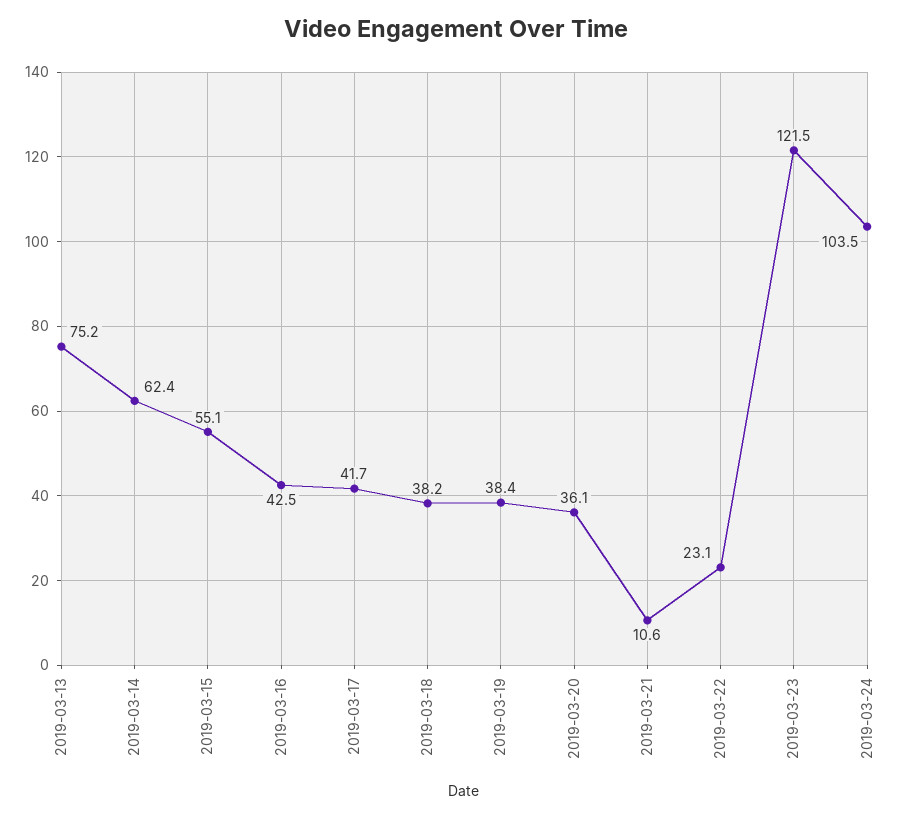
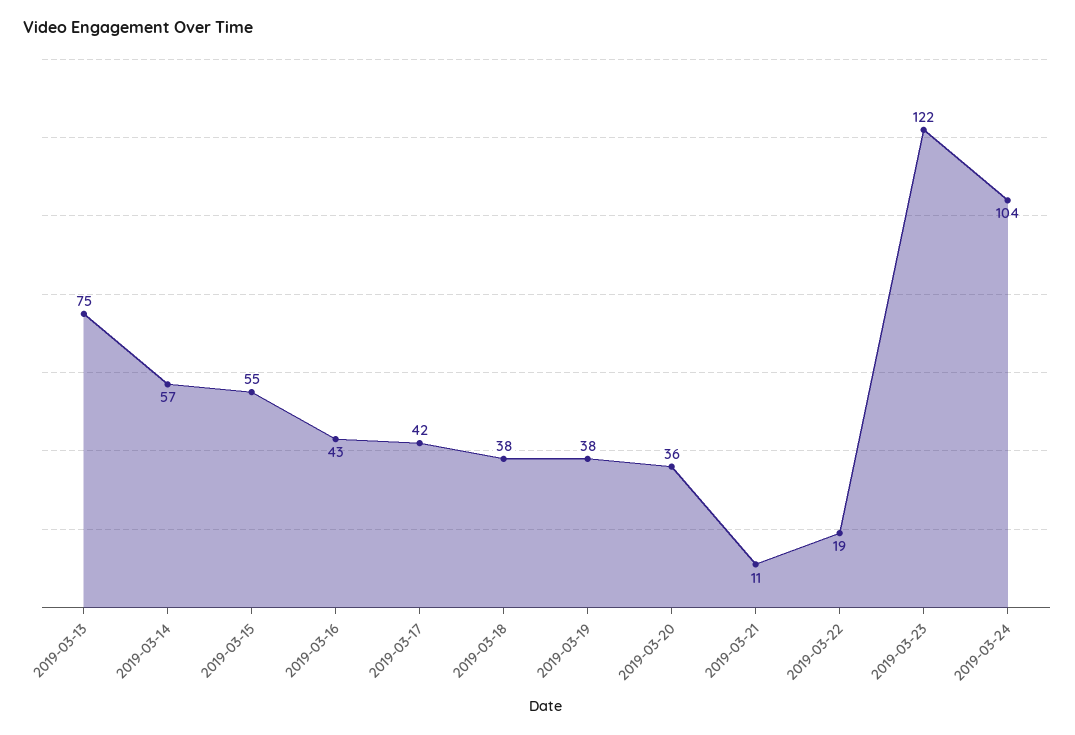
2019-03-14: 62.4 -> 57
2019-03-22: 23.1 -> 19

